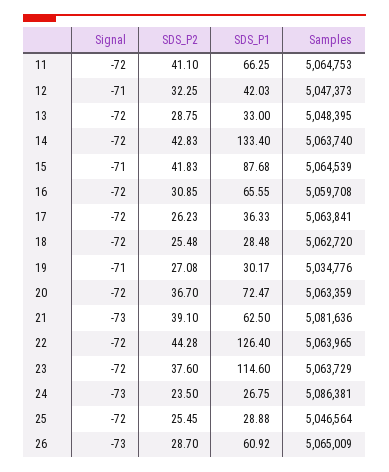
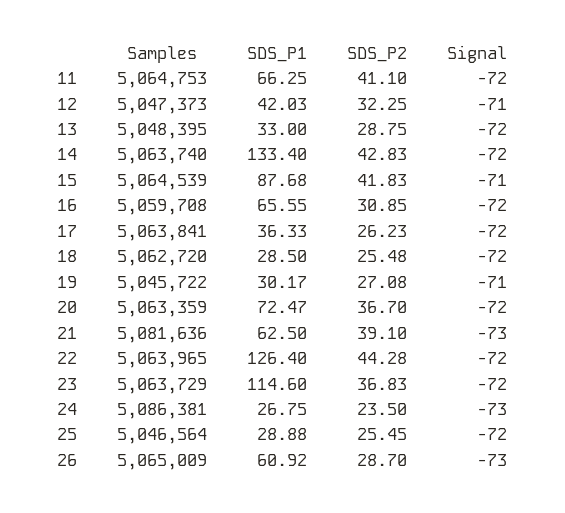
SDS_P1, 18: 28.48 -> 28.5
Samples, 19: 5034776 -> 5045722
SDS_P2, 23: 37.6 -> 36.83

